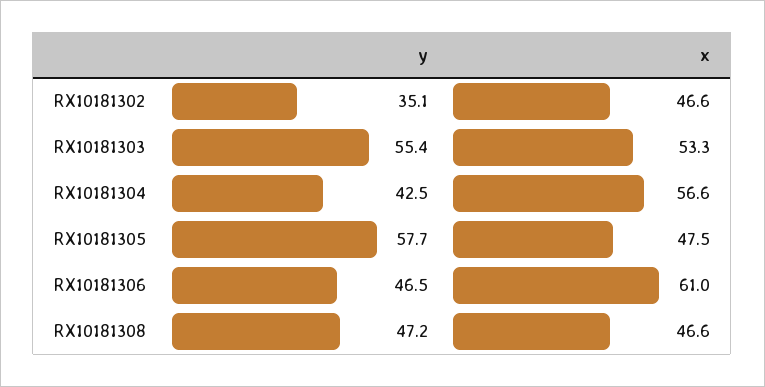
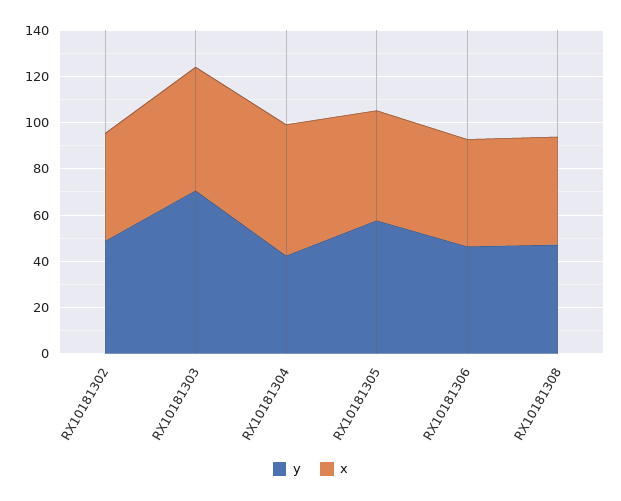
y, RX10181302: 35.1 -> 50
y, RX10181303: 55.4 -> 70
x, RX10181306: 61 -> 45

